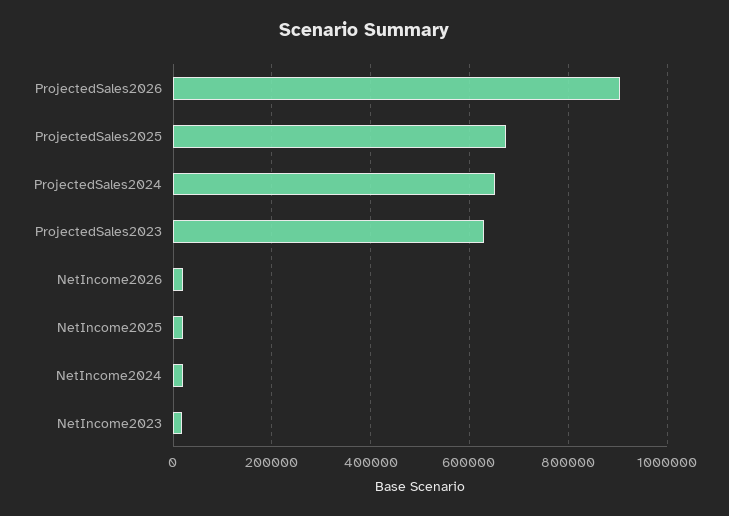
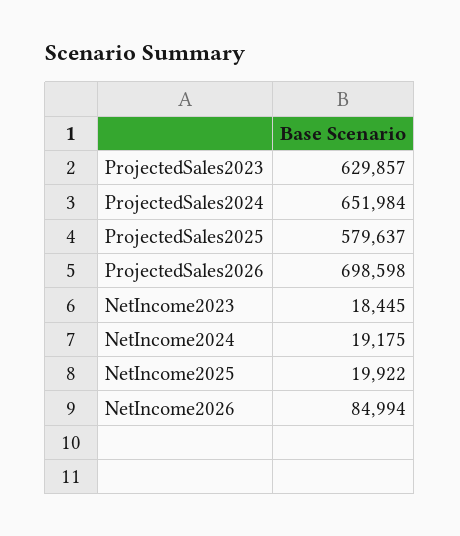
ProjectedSales2026: 900000 -> 698598
ProjectedSales2025: 680000 -> 579637
NetIncome2026: 20000 -> 84994

